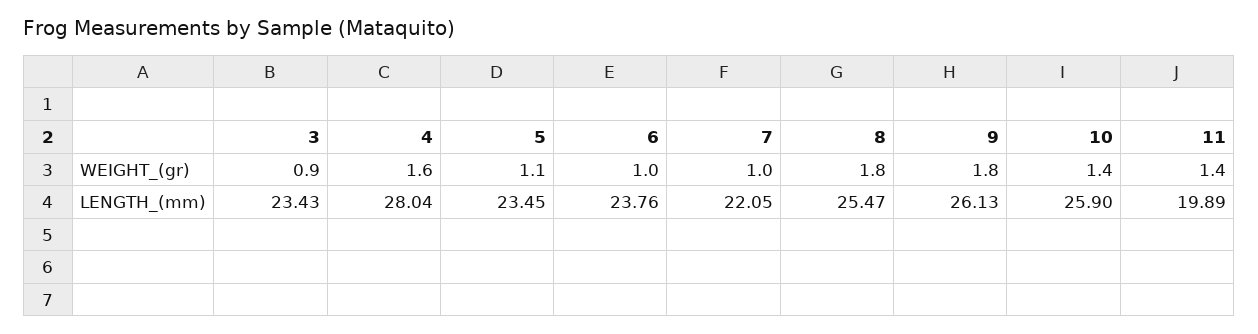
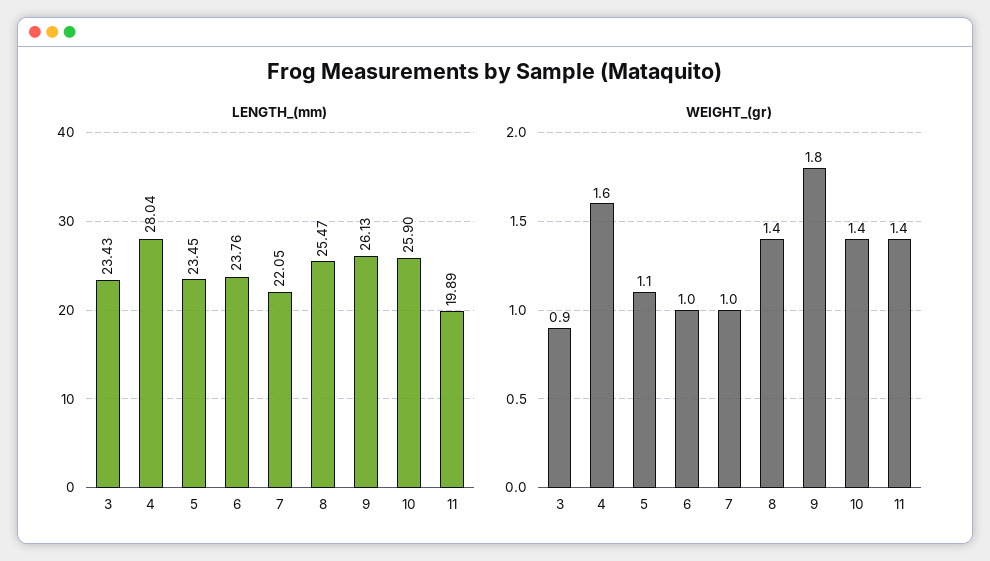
WEIGHT_(gr), 8: 1.8 -> 1.4

